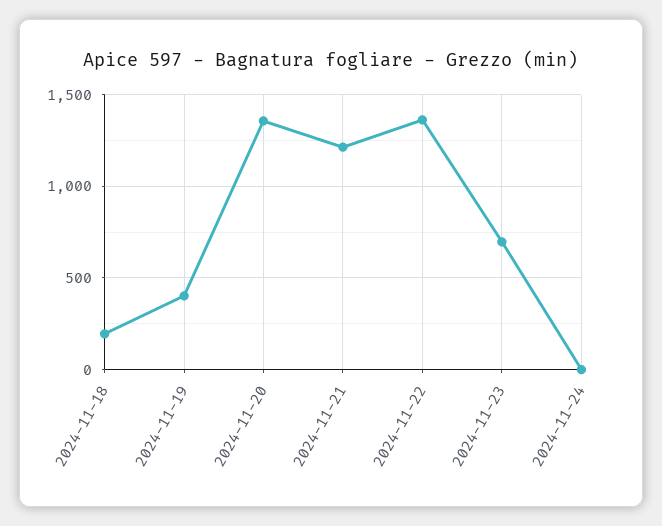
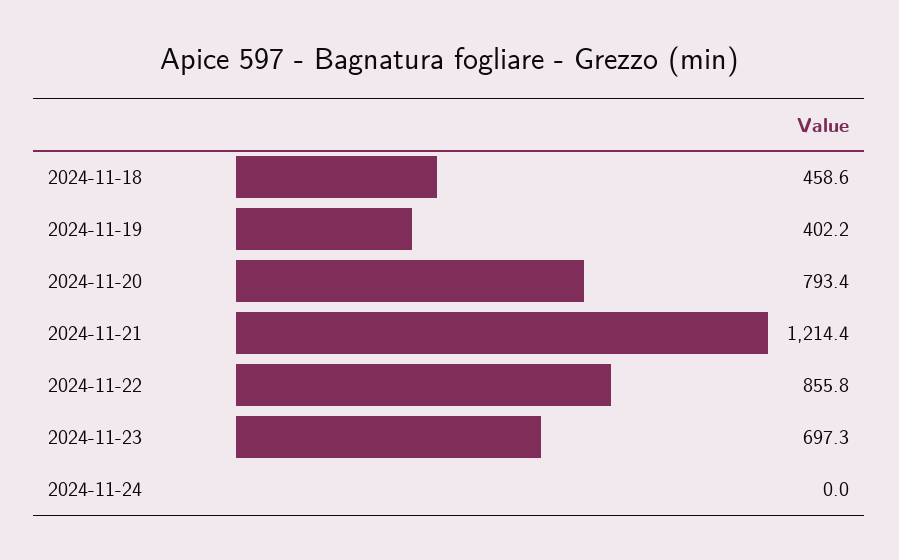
2024-11-18: 200 -> 458.6
2024-11-20: 1350 -> 793.4
2024-11-22: 1350 -> 855.8

